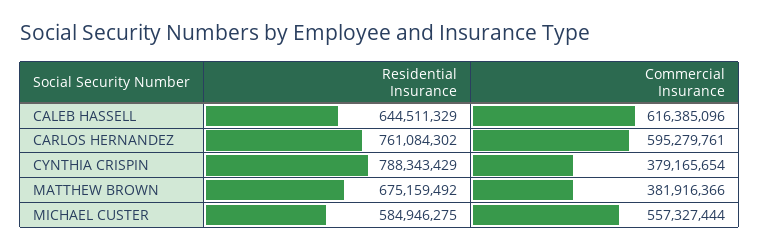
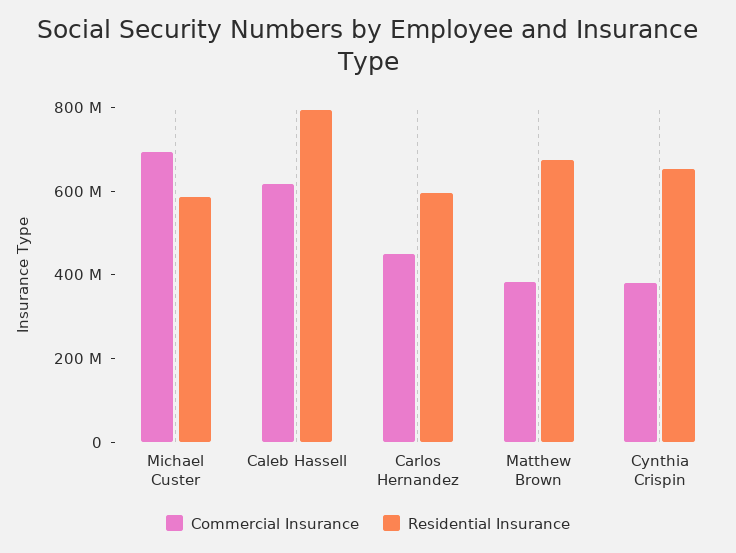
Residential Insurance, CALEB HASSELL: 644511329 -> 800000000
Residential Insurance, CARLOS HERNANDEZ: 761084302 -> 600000000
Commercial Insurance, CARLOS HERNANDEZ: 595279761 -> 450000000
Residential Insurance, CYNTHIA CRISPIN: 788343429 -> 650000000
Commercial Insurance, MICHAEL CUSTER: 557327444 -> 700000000

